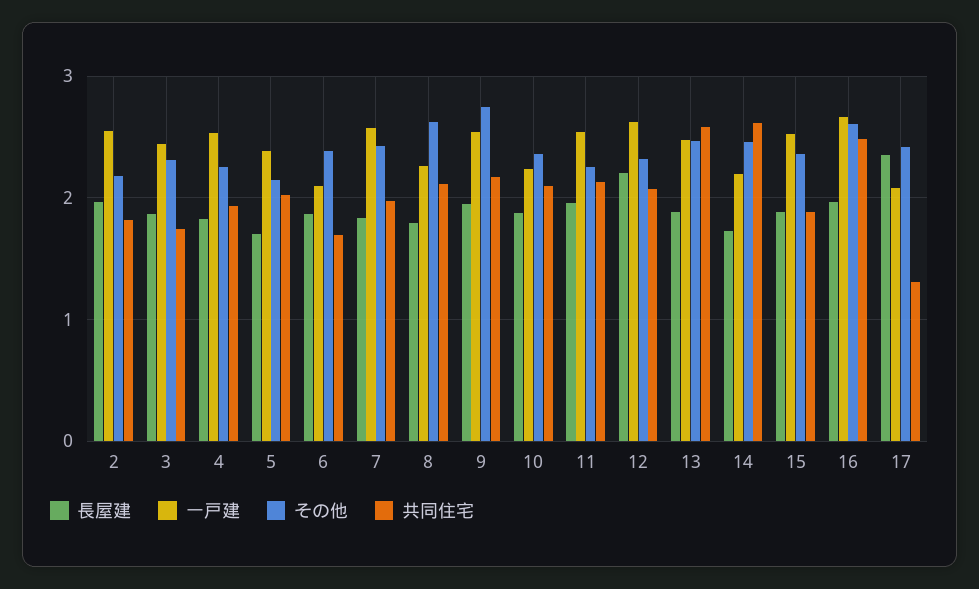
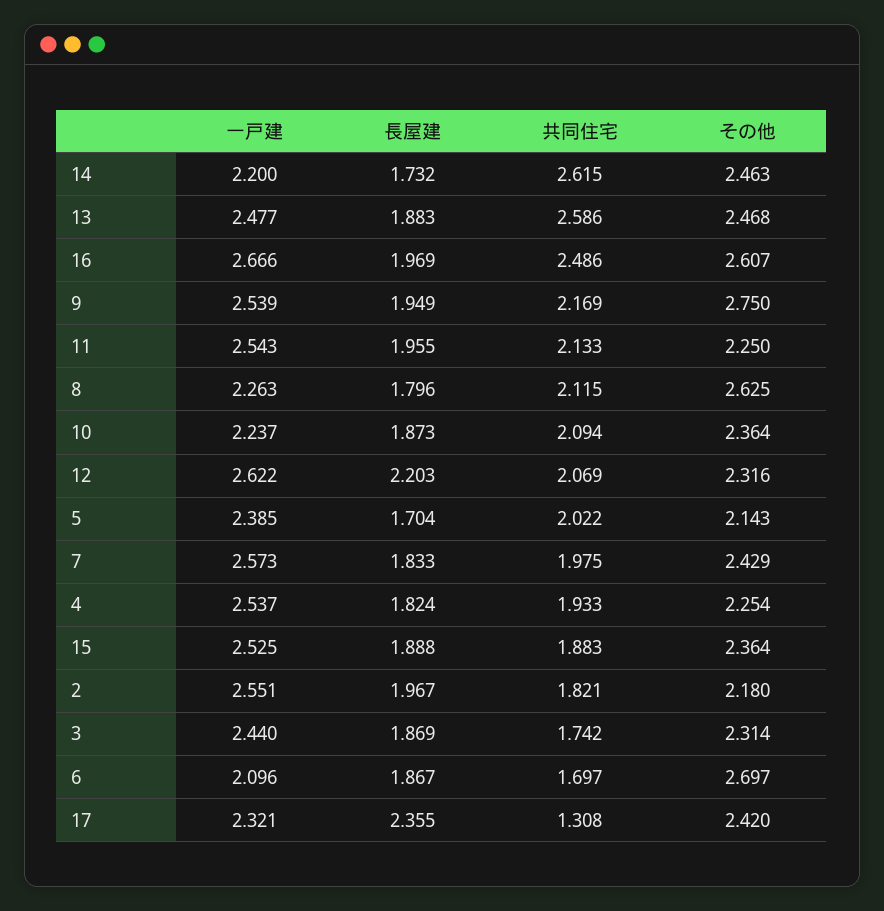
その他, 6: 2.4 -> 2.697
一戸建, 17: 2.1 -> 2.321

